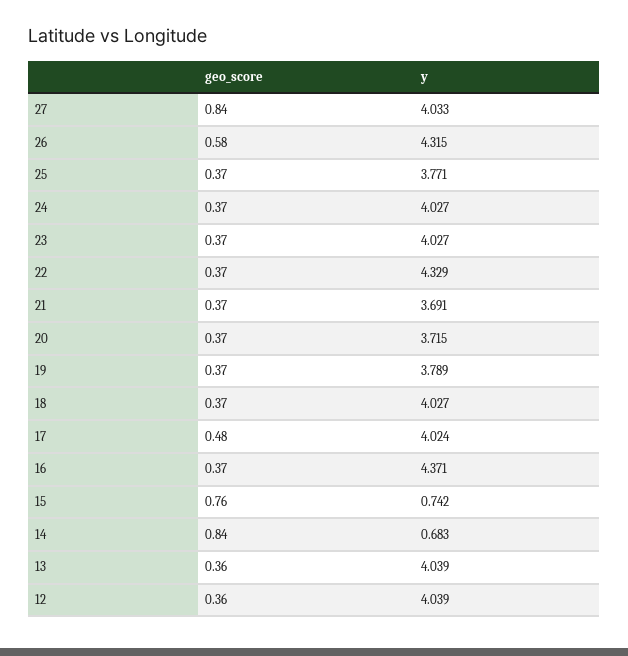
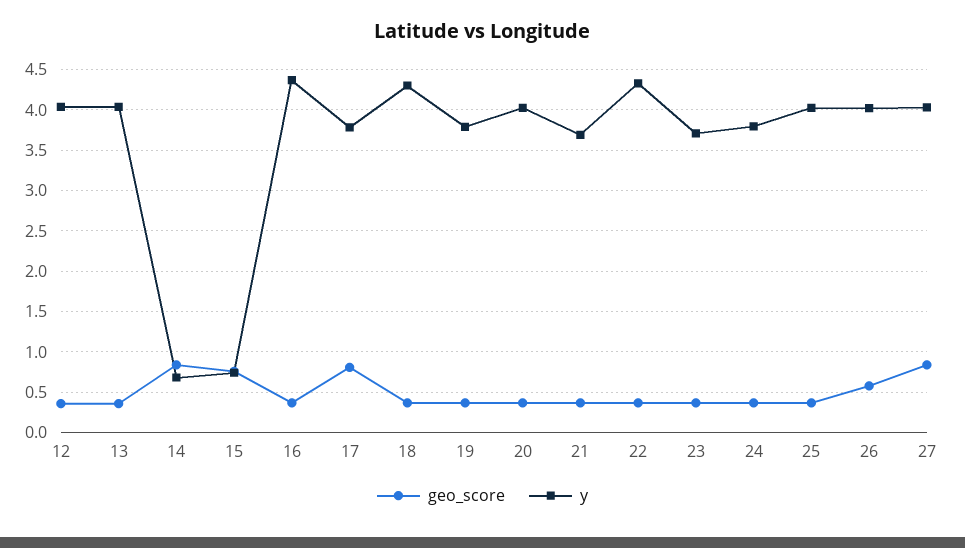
y, 26: 4.315 -> 4
y, 25: 3.771 -> 4
y, 24: 4.027 -> 3.8
y, 23: 4.027 -> 3.7
y, 20: 3.715 -> 4
y, 18: 4.027 -> 4.3
geo_score, 17: 0.48 -> 0.8
y, 17: 4.024 -> 3.8

